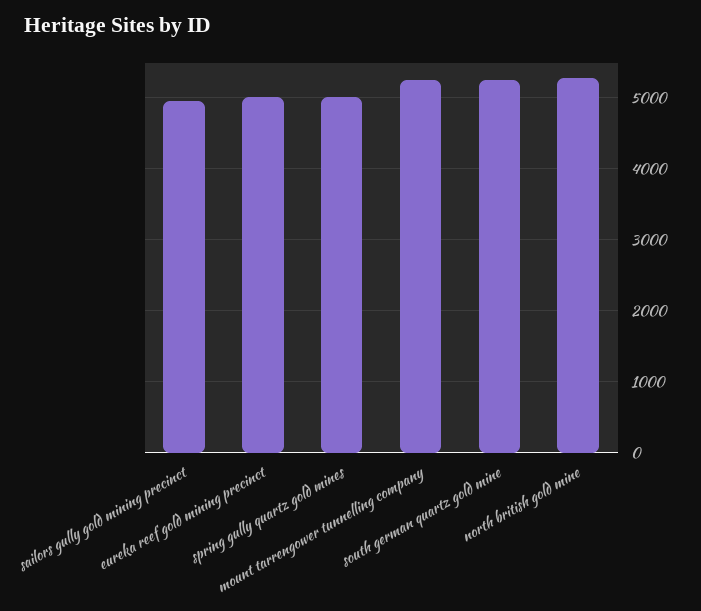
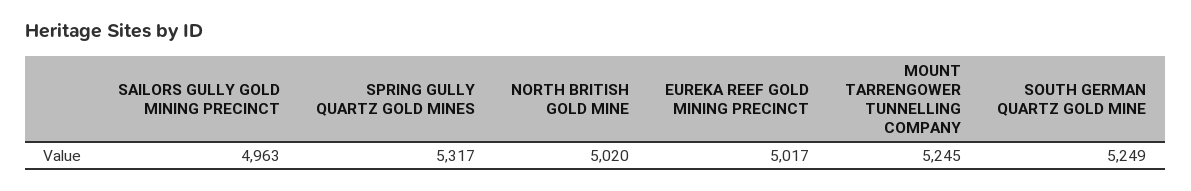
spring gully quartz gold mines: 5000 -> 5317
north british gold mine: 5300 -> 5020

